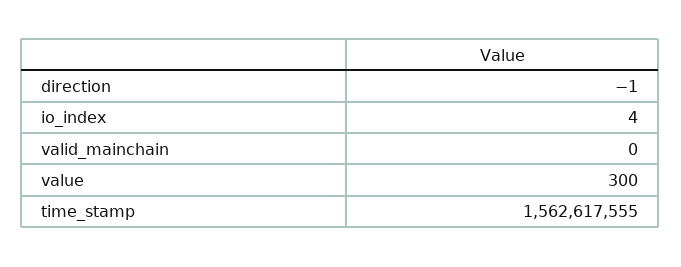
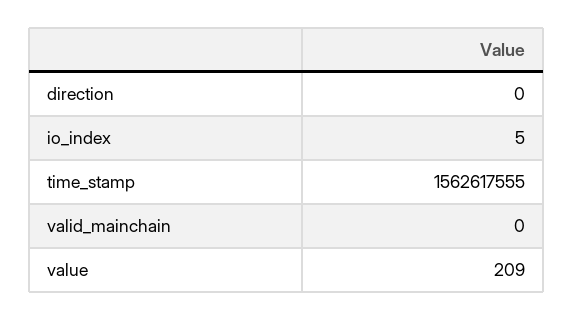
direction: -1 -> 0
io_index: 4 -> 5
value: 300 -> 209

